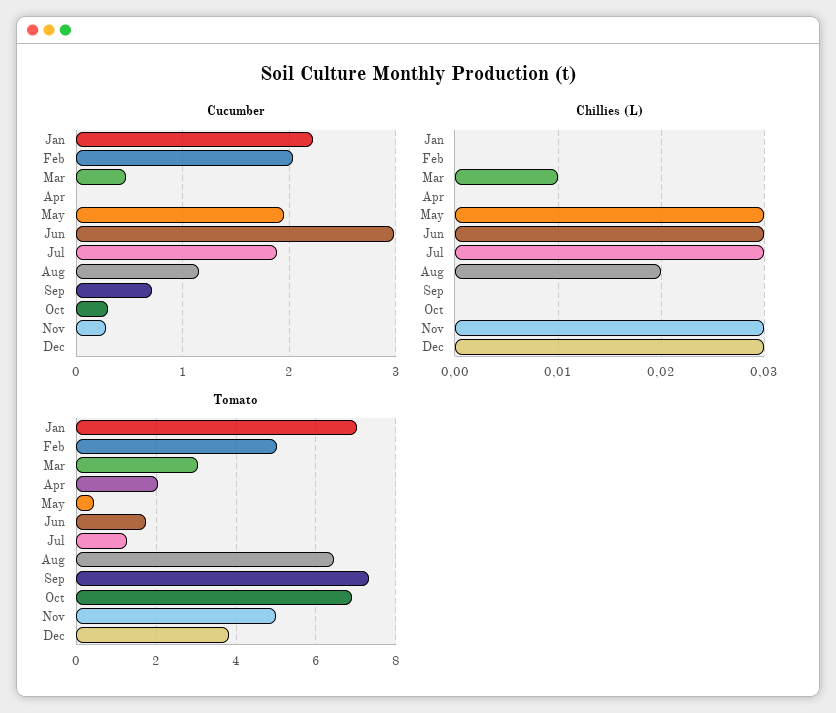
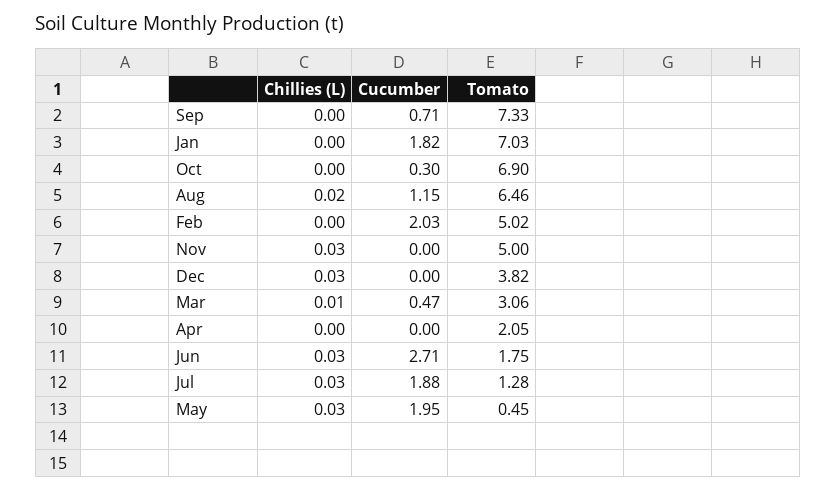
Cucumber, Jan: 2.2 -> 1.82
Cucumber, Jun: 3 -> 2.71
Cucumber, Nov: 0.3 -> 0

